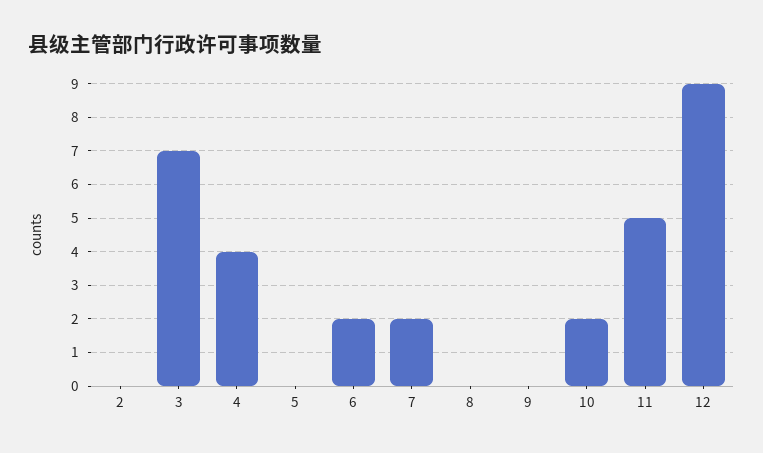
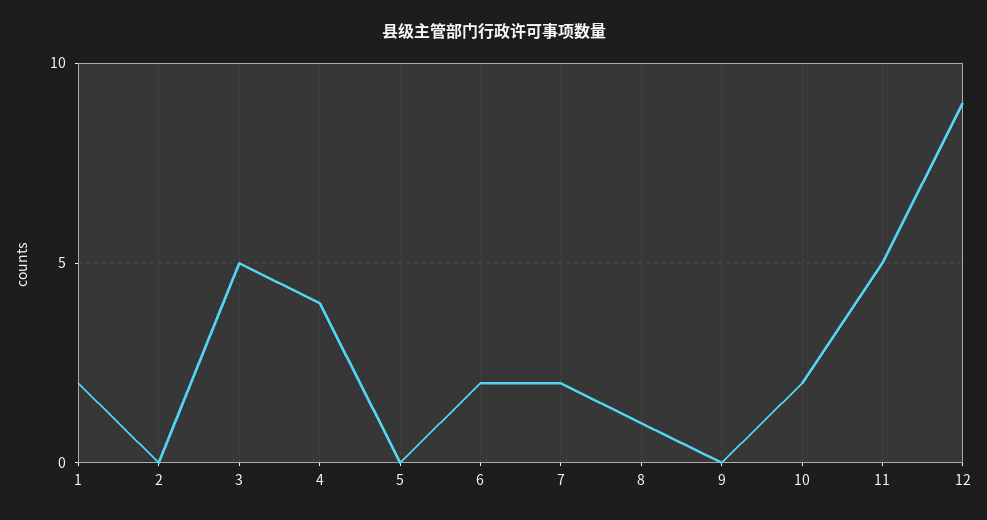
3: 7 -> 5
8: 0 -> 1
1: none -> 2

